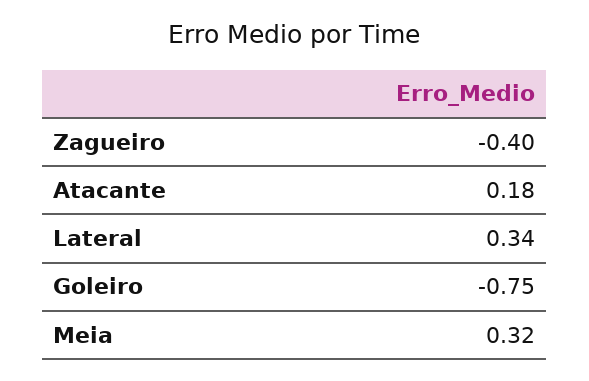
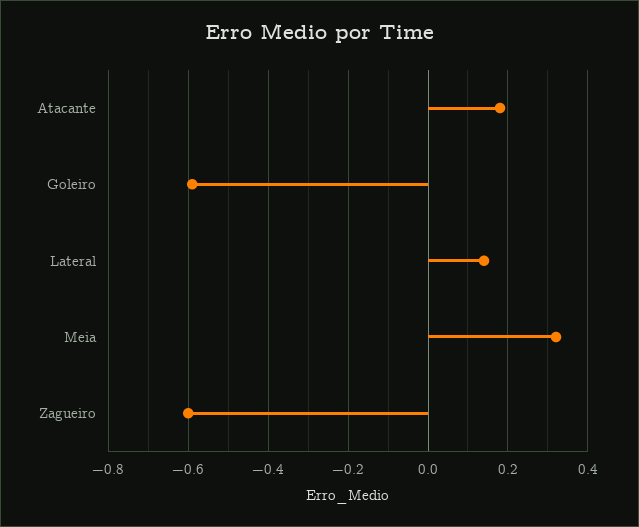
Zagueiro: -0.4 -> -0.6
Lateral: 0.34 -> 0.15
Goleiro: -0.75 -> -0.6

